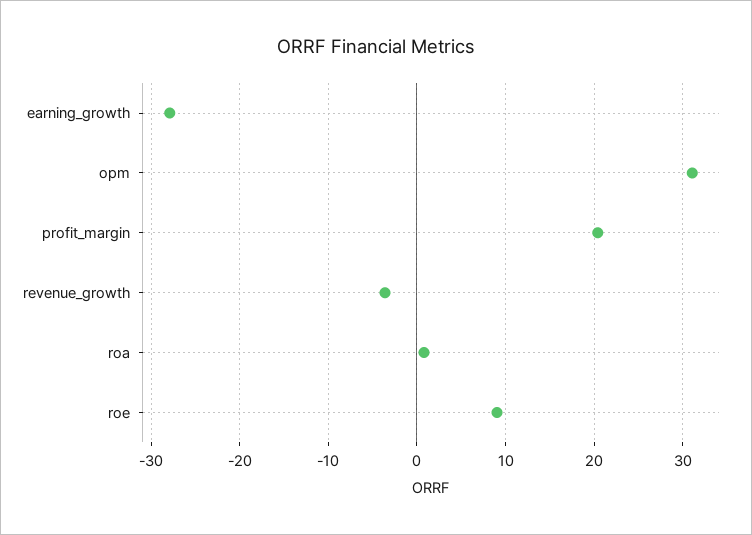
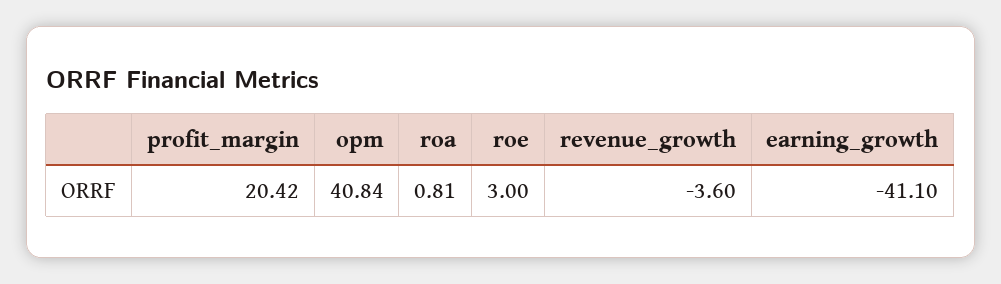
earning_growth: -28 -> -41.1
opm: 31 -> 40.84
roe: 9 -> 3

